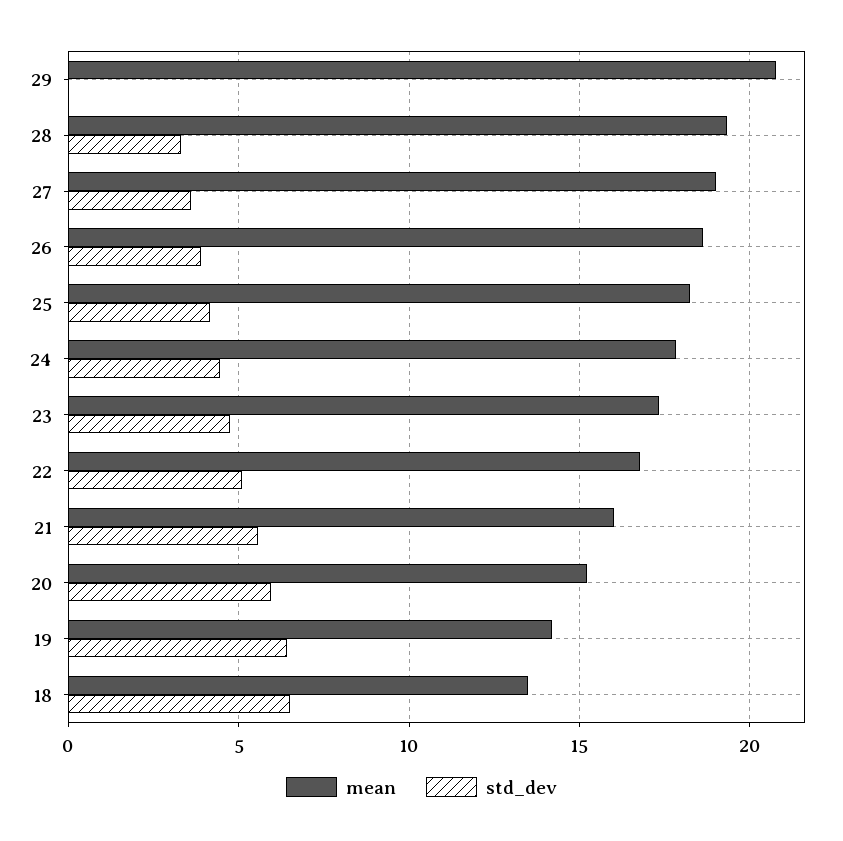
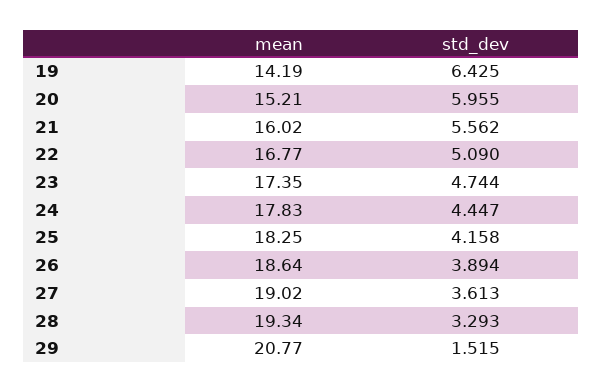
std_dev, 29: 0 -> 1.515
mean, 18: 13.5 -> none
std_dev, 18: 6.5 -> none

